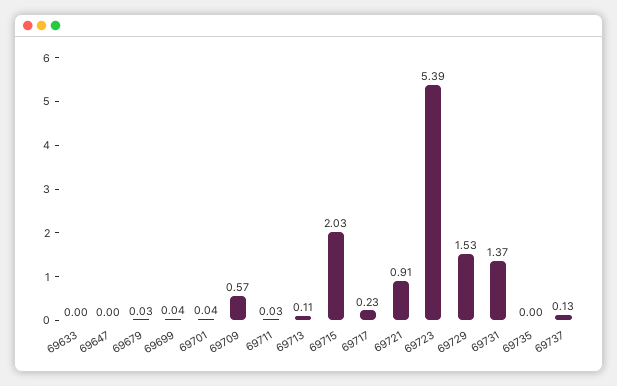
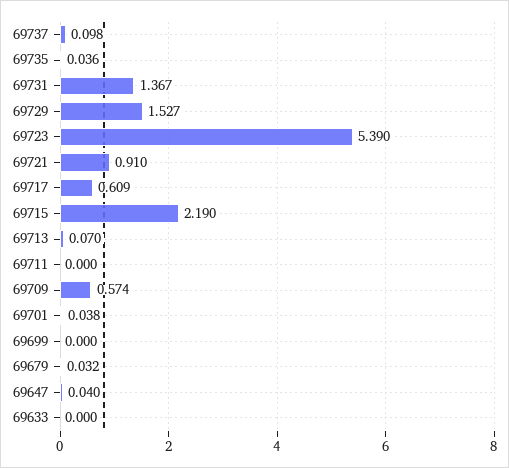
69647: 0 -> 0.04
69699: 0.04 -> 0
69711: 0.03 -> 0
69713: 0.11 -> 0.07
69715: 2.03 -> 2.19
69717: 0.23 -> 0.609
69735: 0 -> 0.036
69737: 0.13 -> 0.098

